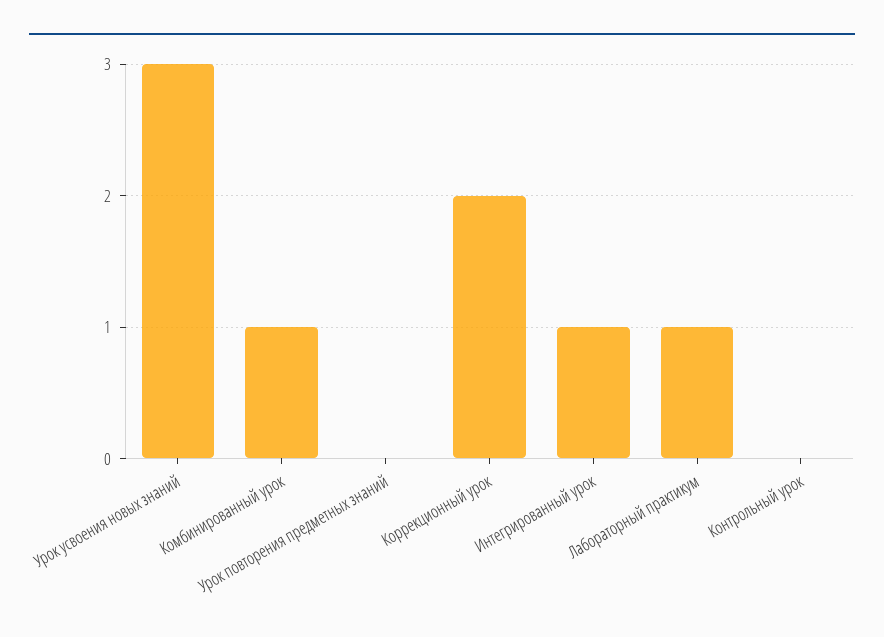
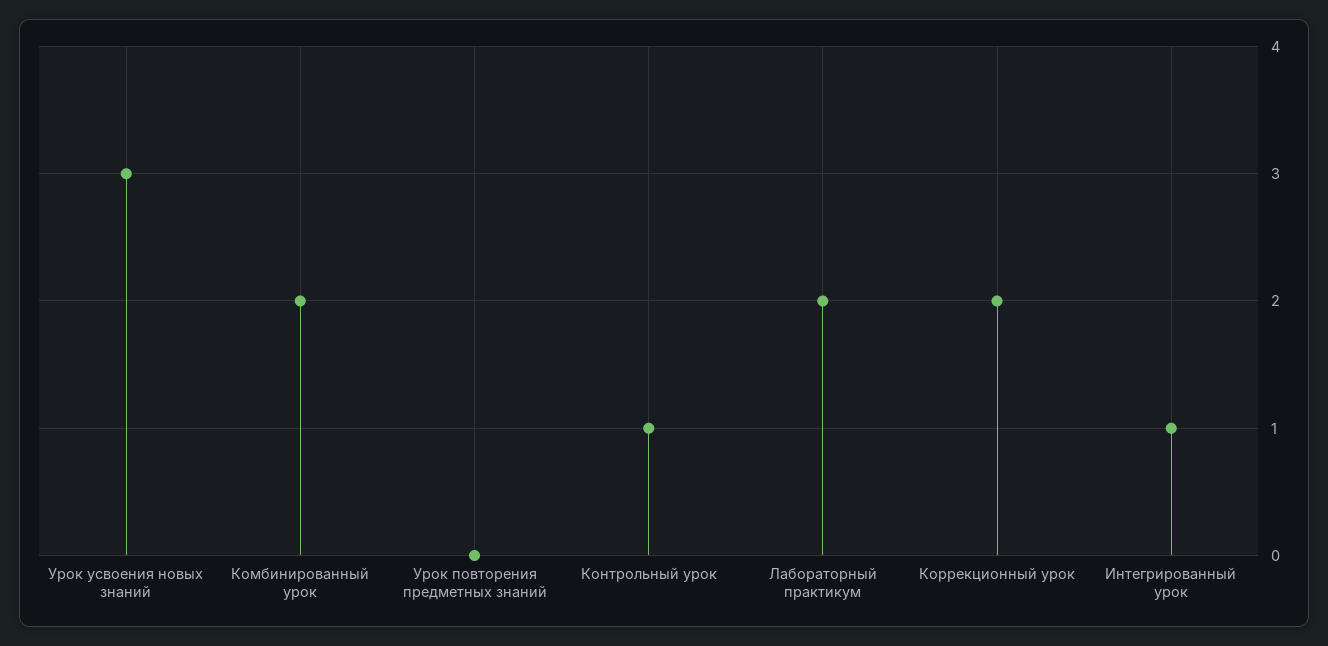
Комбинированный урок: 1 -> 2
Лабораторный практикум: 1 -> 2
Контрольный урок: 0 -> 1

